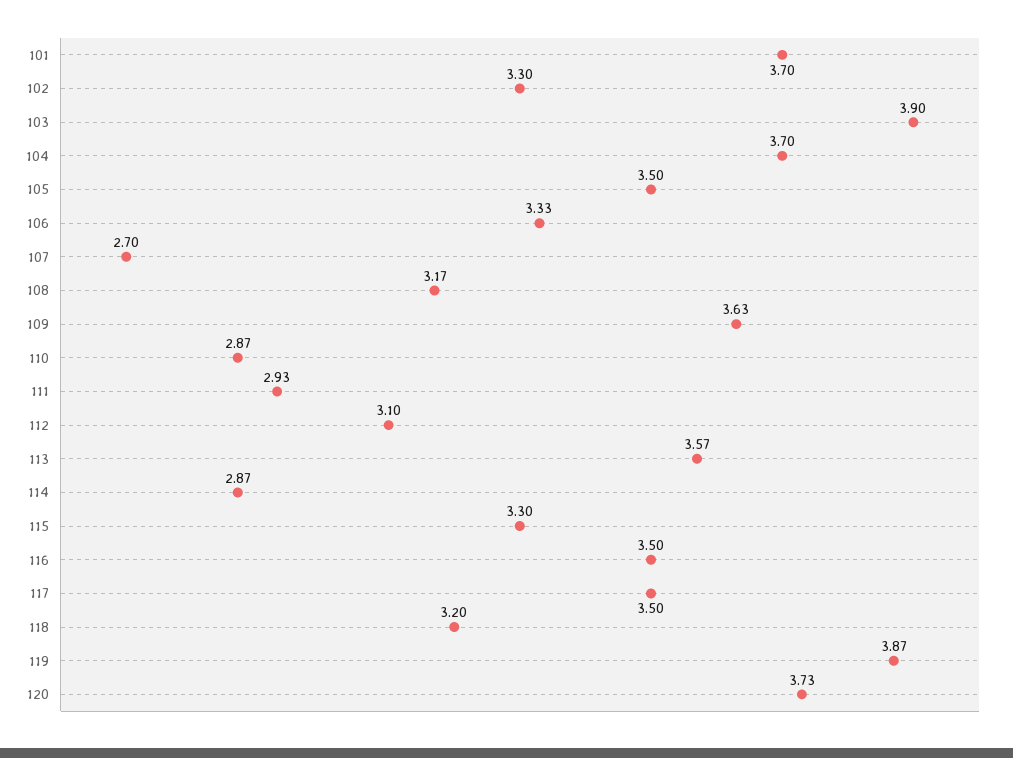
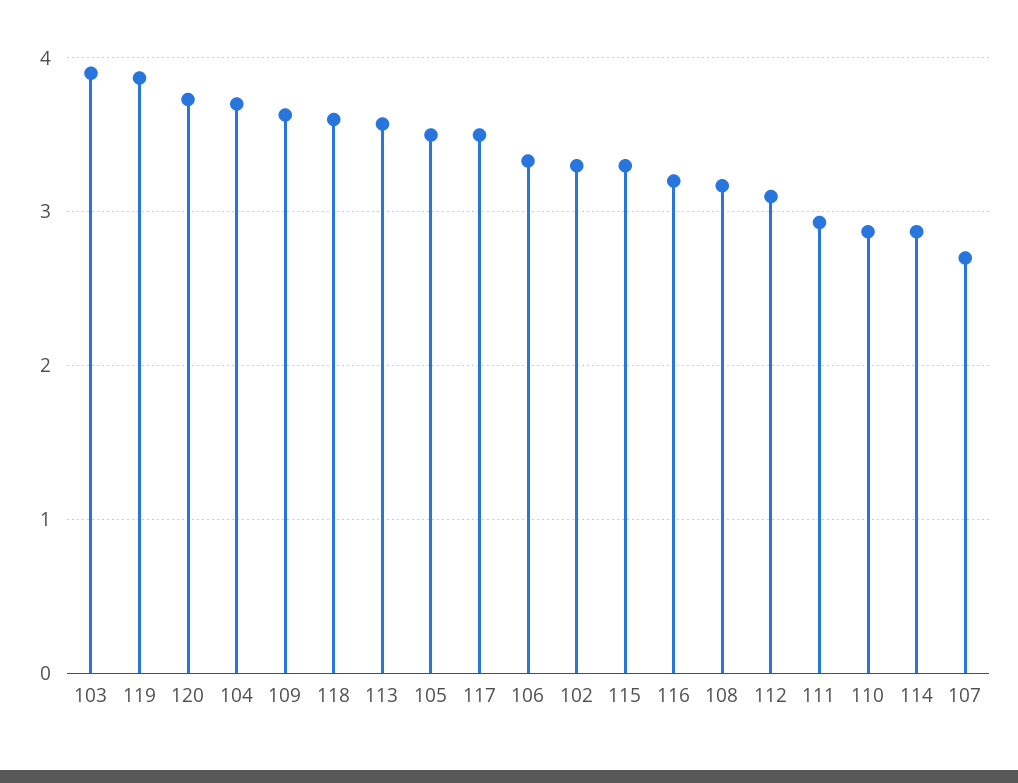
101: 3.7 -> none
116: 3.5 -> 3.2
118: 3.2 -> 3.6

